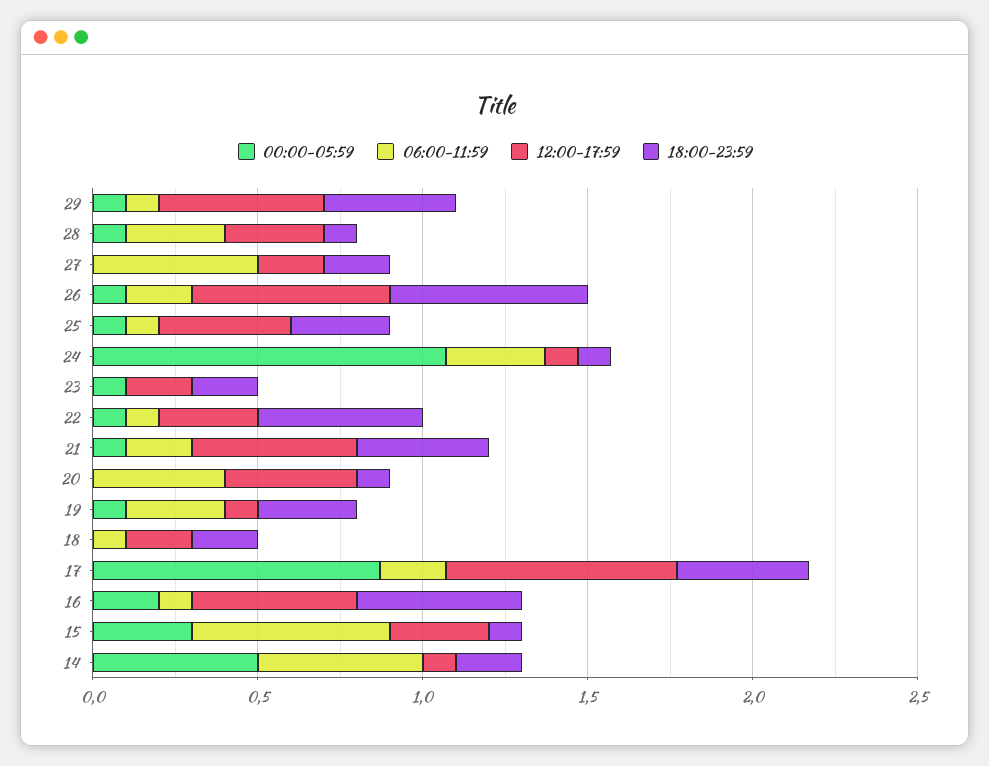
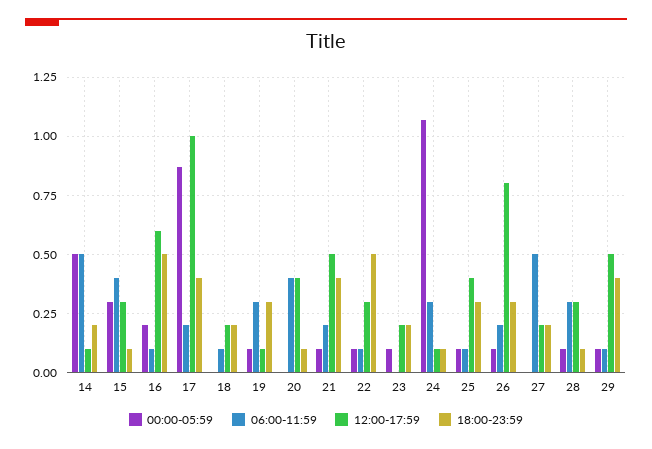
12:00-17:59, 26: 0.6 -> 0.8
18:00-23:59, 26: 0.6 -> 0.3
12:00-17:59, 17: 0.7 -> 1
12:00-17:59, 16: 0.5 -> 0.6
06:00-11:59, 15: 0.6 -> 0.4

